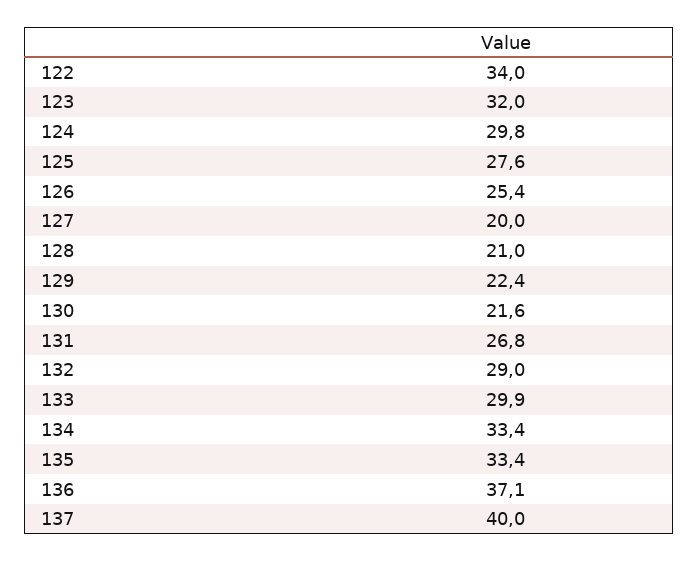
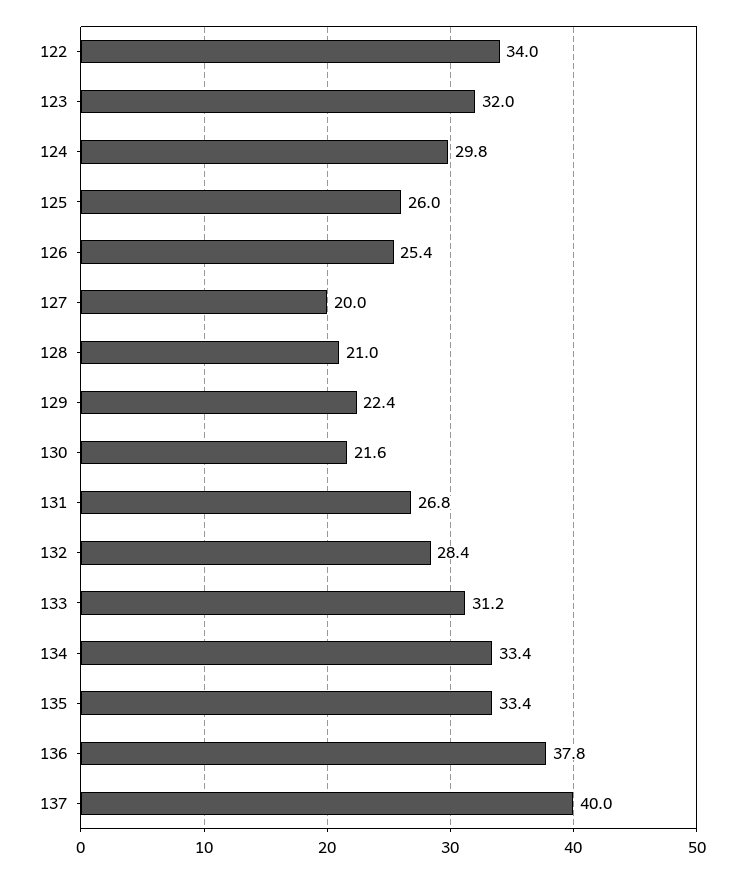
125: 27.6 -> 26
132: 29 -> 28.4
133: 29.9 -> 31.2
136: 37.1 -> 37.8

